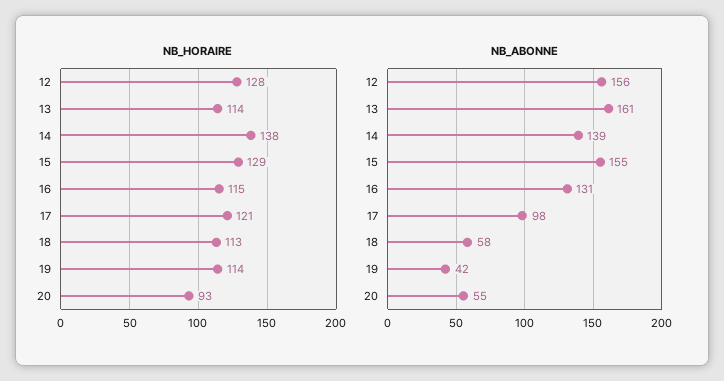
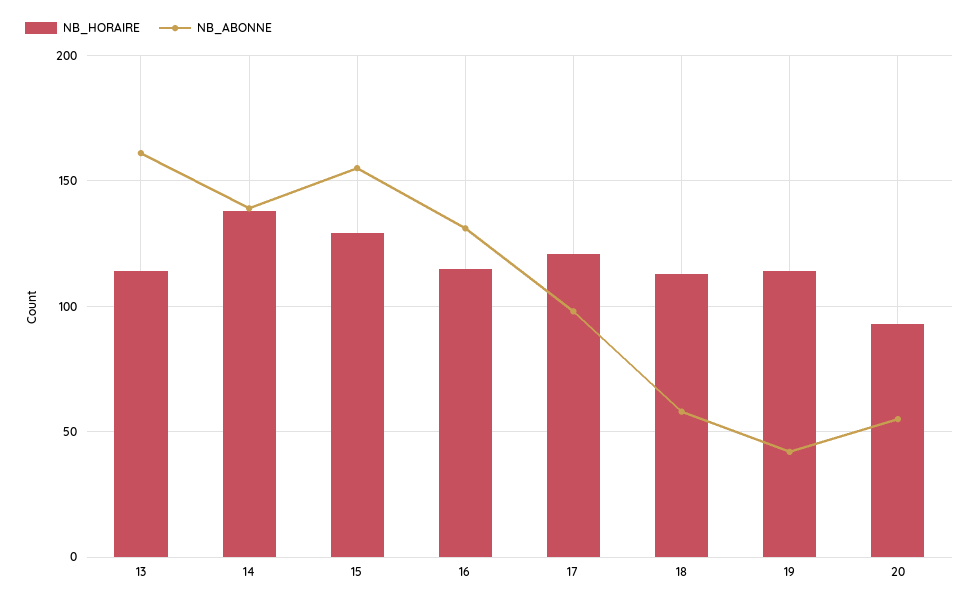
NB_HORAIRE, 12: 128 -> none
NB_ABONNE, 12: 156 -> none

